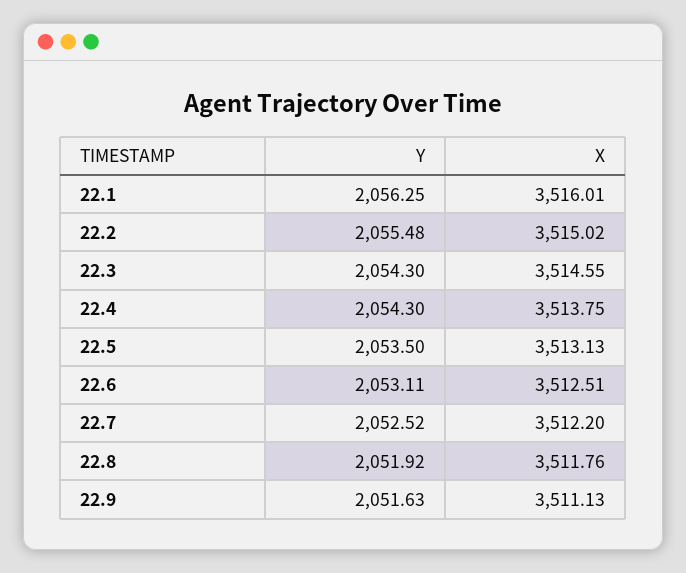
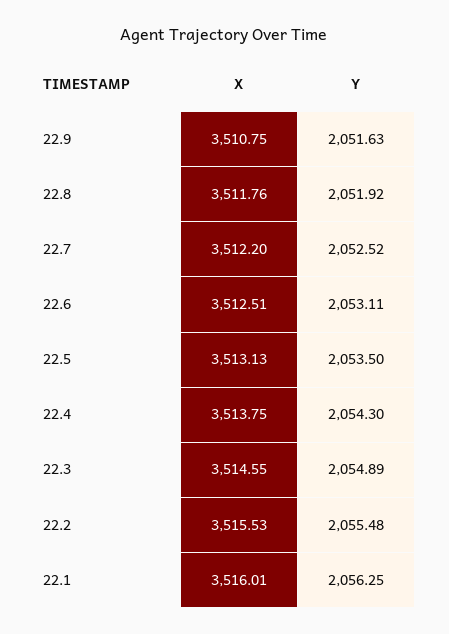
X, 22.2: 3515.02 -> 3515.53
Y, 22.3: 2054.3 -> 2054.89
X, 22.9: 3511.13 -> 3510.75

